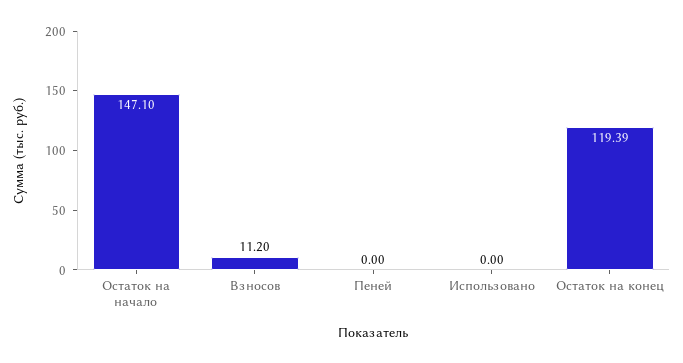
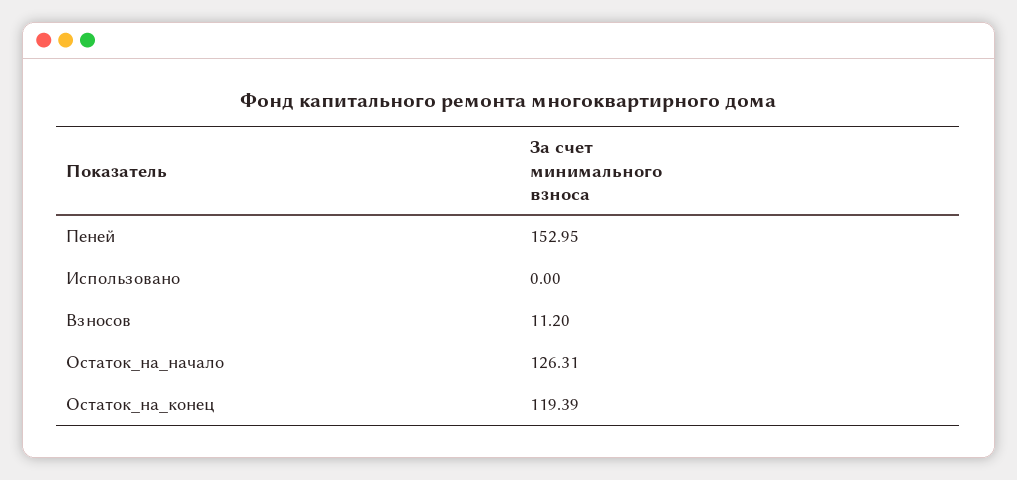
Остаток на начало: 147.1 -> 126.31
Пеней: 0 -> 152.95

